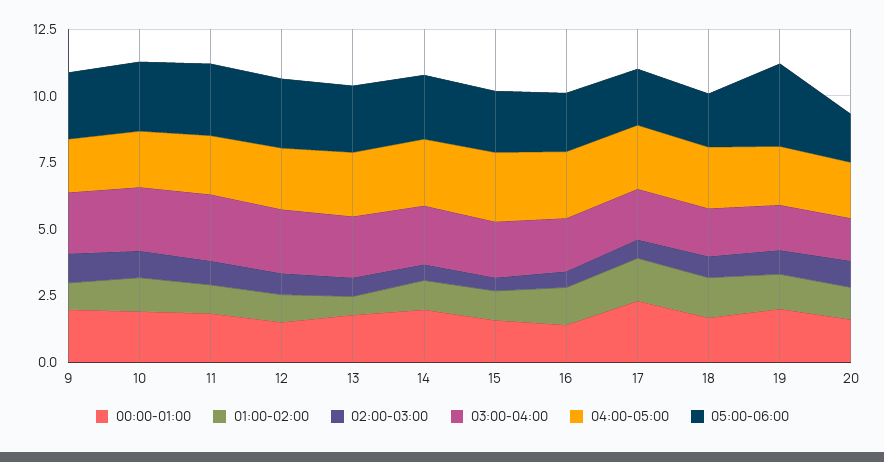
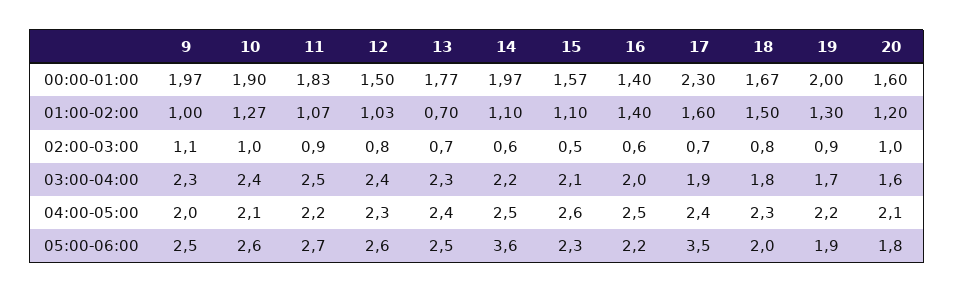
05:00-06:00, 14: 2.5 -> 3.6
05:00-06:00, 17: 2 -> 3.5
05:00-06:00, 19: 3 -> 1.9

